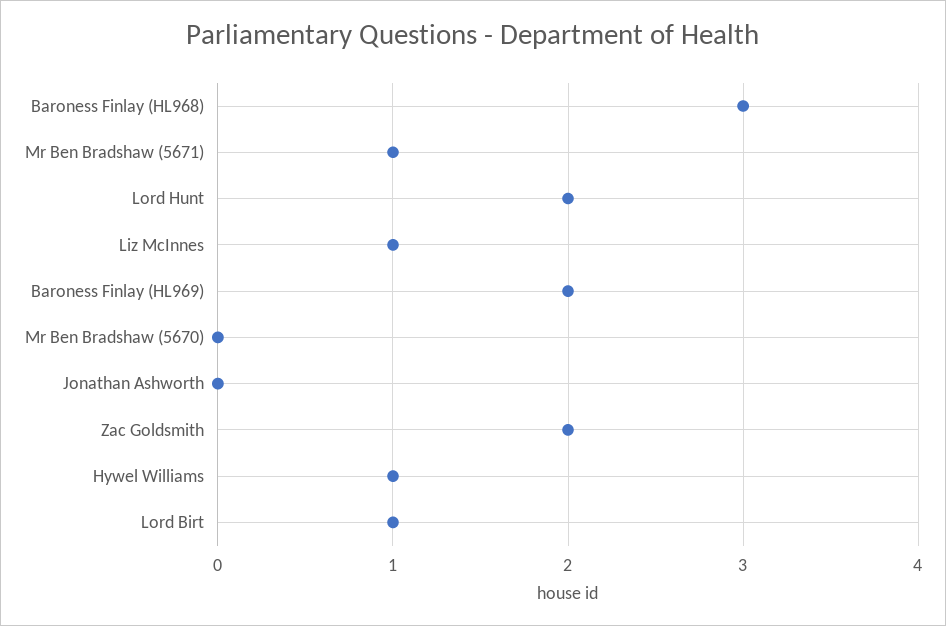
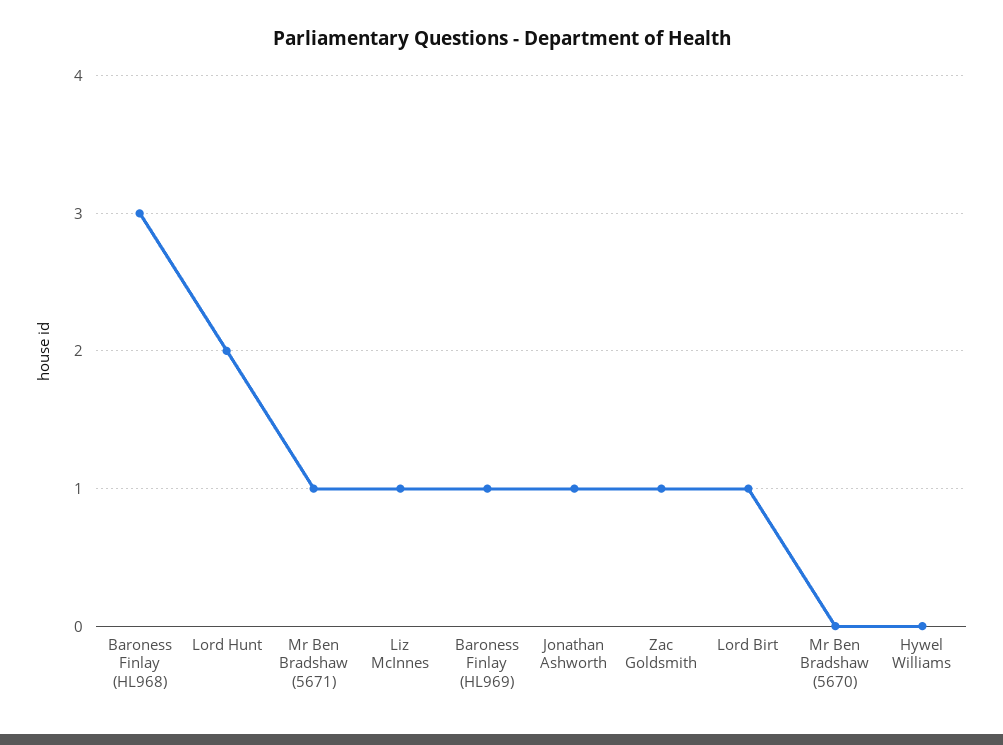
Baroness Finlay (HL969): 2 -> 1
Jonathan Ashworth: 0 -> 1
Zac Goldsmith: 2 -> 1
Hywel Williams: 1 -> 0

